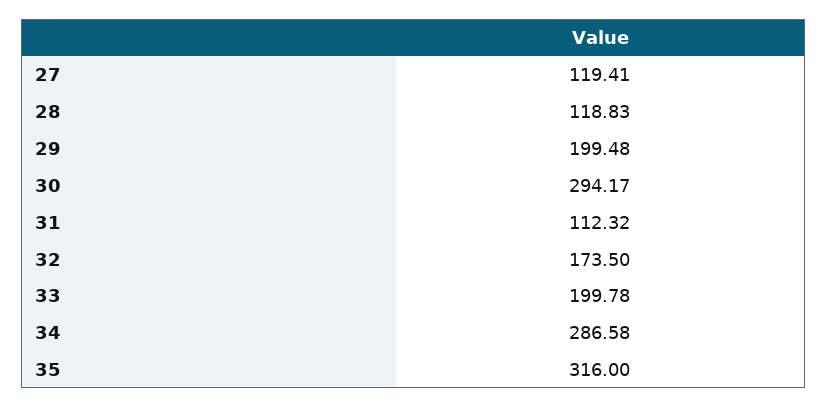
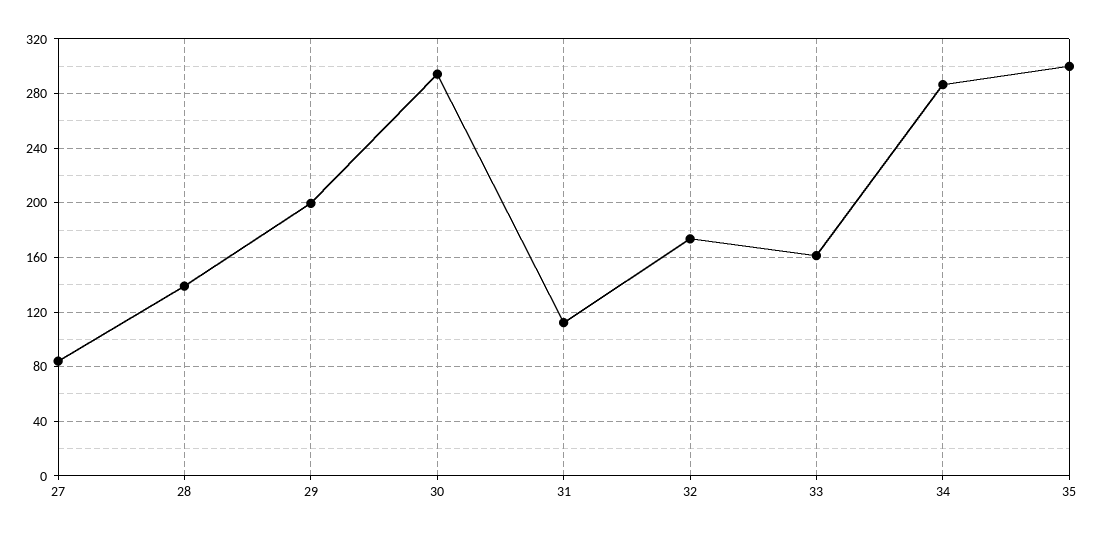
27: 119.41 -> 85
28: 118.83 -> 140
33: 199.78 -> 160
35: 316 -> 300

